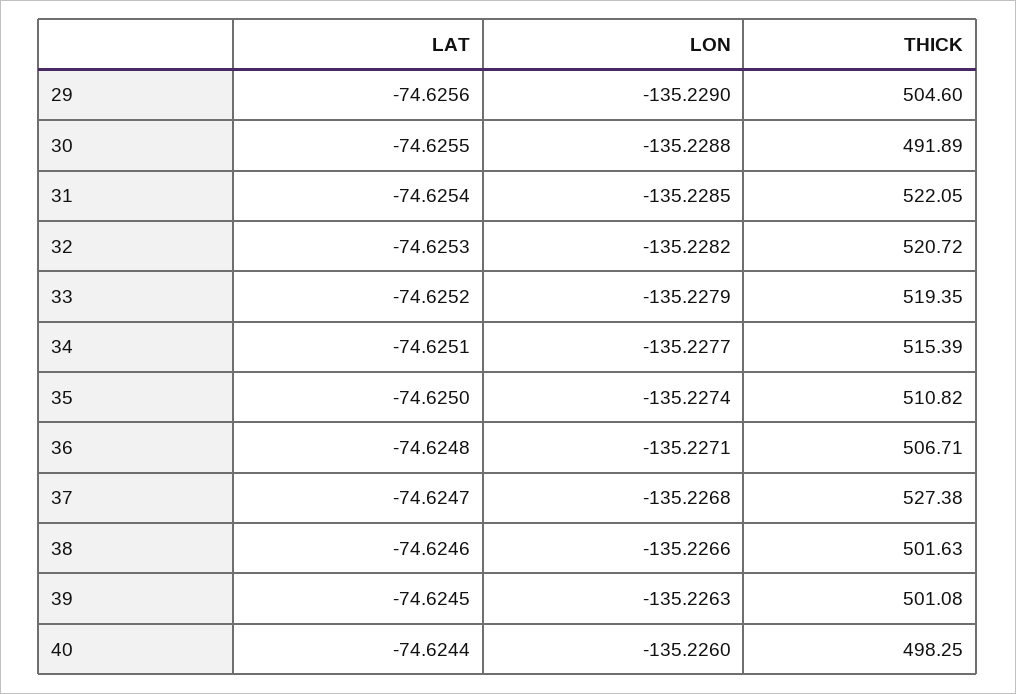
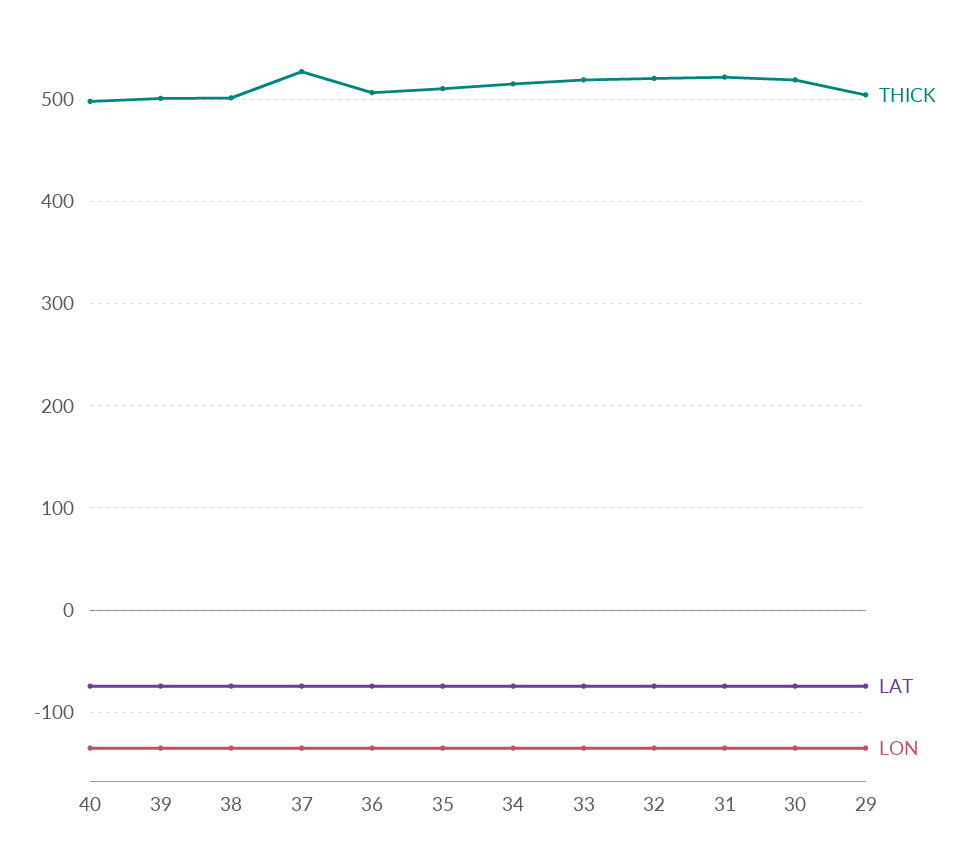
THICK, 30: 491.89 -> 520

